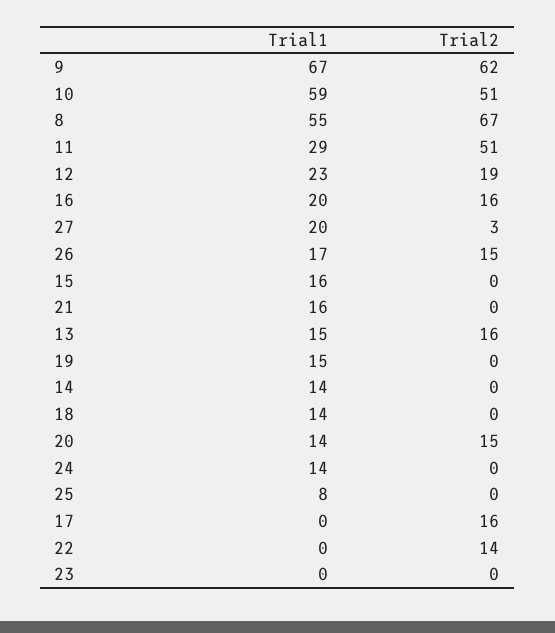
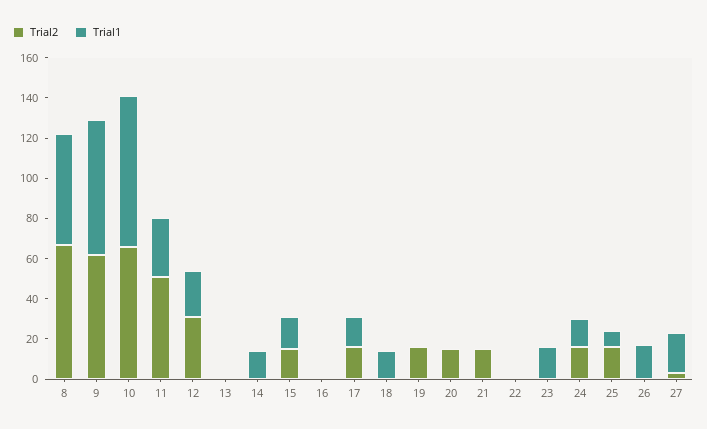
Trial1, 10: 59 -> 75
Trial2, 10: 51 -> 65
Trial2, 12: 19 -> 30
Trial1, 16: 20 -> 0
Trial2, 16: 16 -> 0
Trial2, 26: 15 -> 0
Trial2, 15: 0 -> 15
Trial1, 21: 16 -> 0
Trial2, 21: 0 -> 15
Trial1, 13: 15 -> 0
Trial2, 13: 16 -> 0
Trial1, 19: 15 -> 0
Trial2, 19: 0 -> 15
Trial1, 20: 14 -> 0
Trial2, 24: 0 -> 15
Trial2, 25: 0 -> 15
Trial1, 17: 0 -> 15
Trial2, 22: 14 -> 0
Trial1, 23: 0 -> 15

